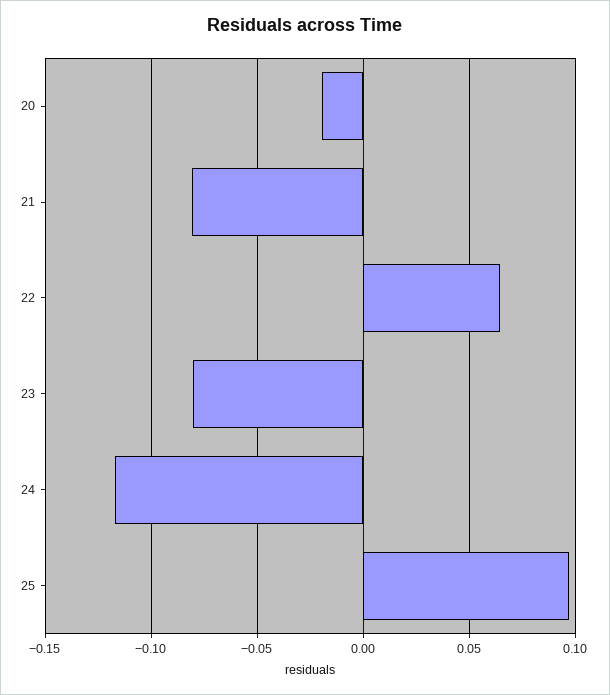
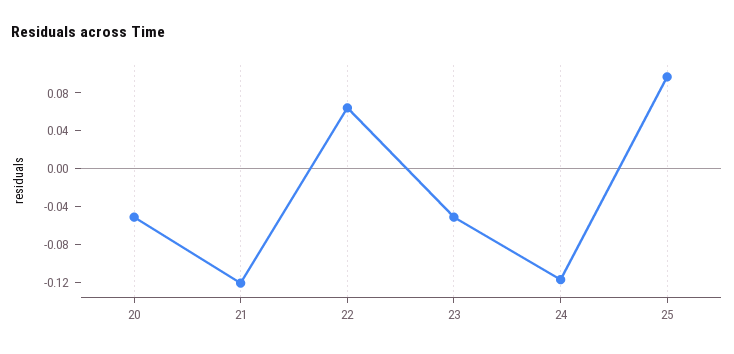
20: -0.02 -> -0.05
21: -0.08 -> -0.12
23: -0.08 -> -0.05

